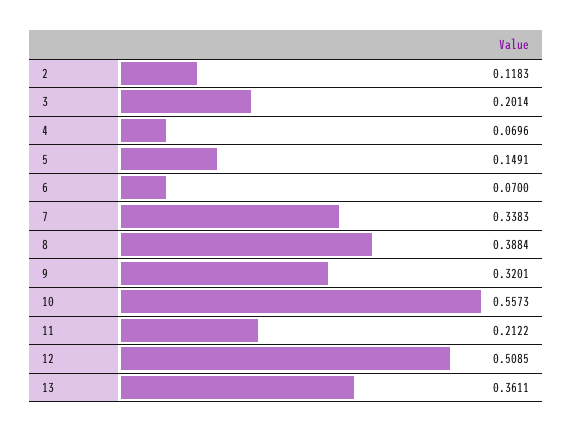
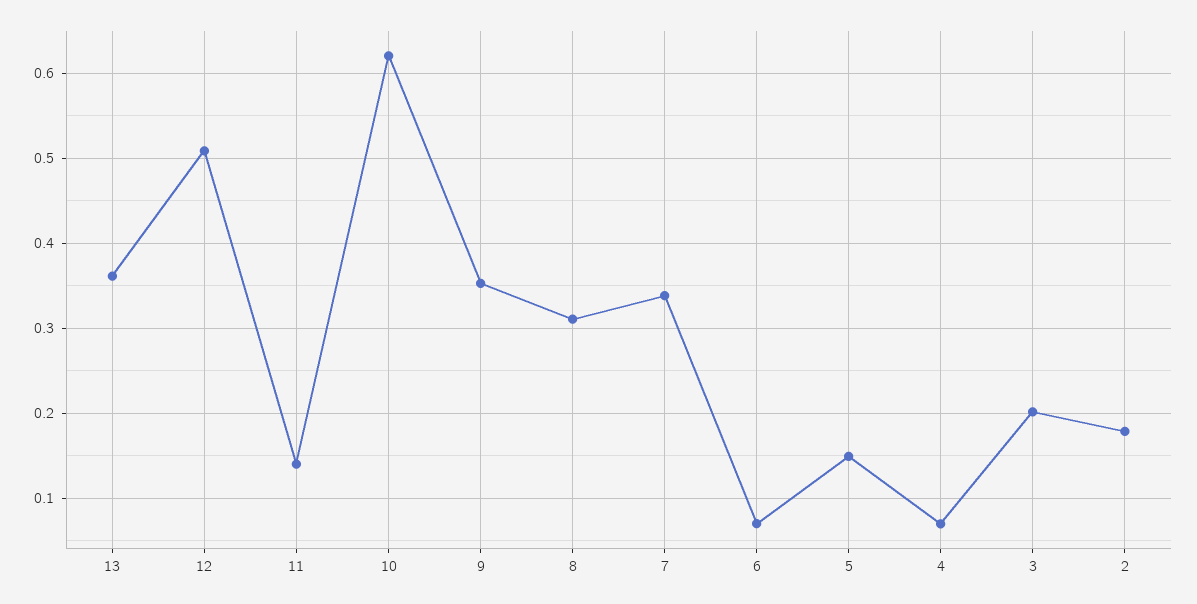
2: 0.1183 -> 0.18
8: 0.3884 -> 0.31
9: 0.3201 -> 0.35
10: 0.5573 -> 0.62
11: 0.2122 -> 0.14

